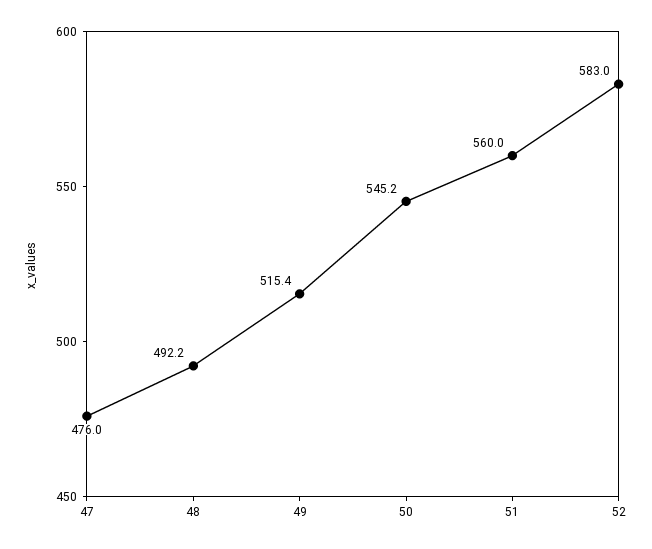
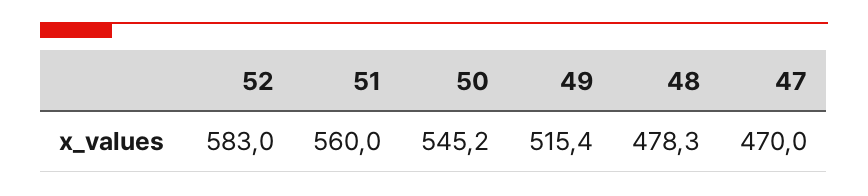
47: 476 -> 470
48: 492.2 -> 478.3

